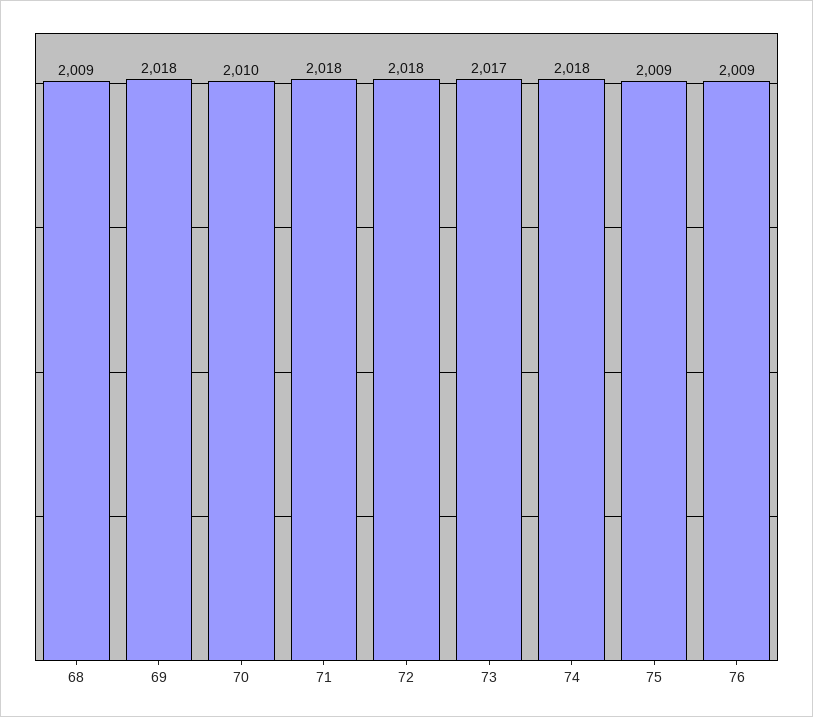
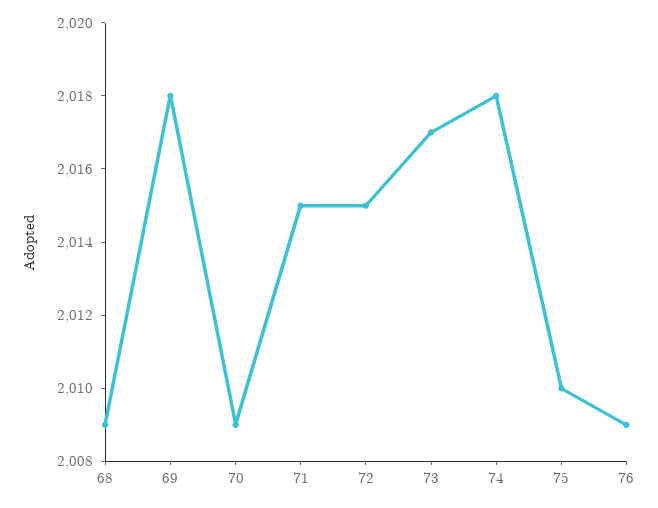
70: 2010 -> 2009
71: 2018 -> 2015
72: 2018 -> 2015
75: 2009 -> 2010

